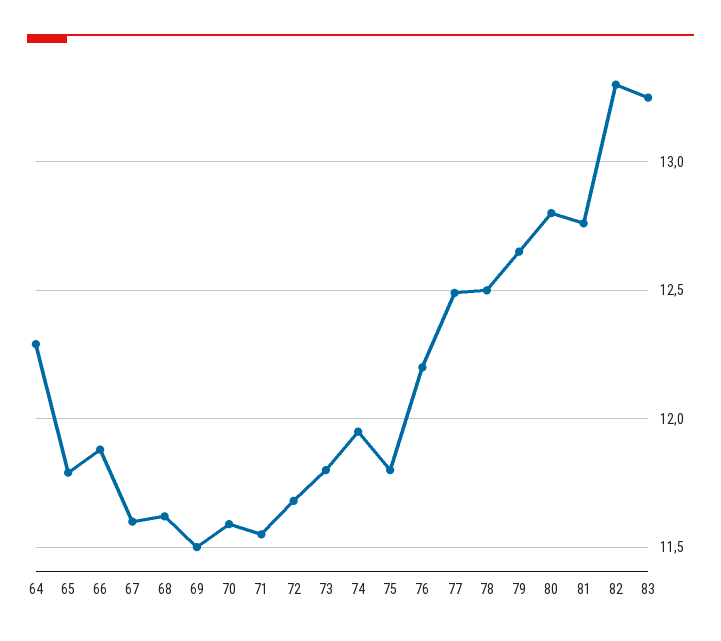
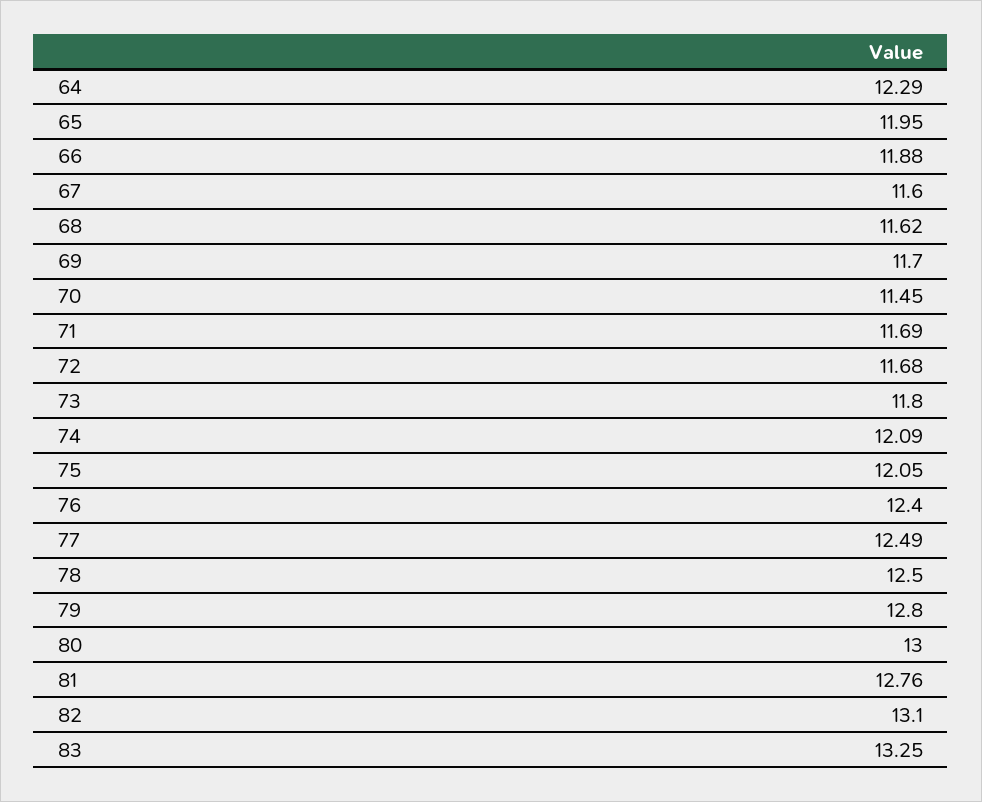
65: 11.8 -> 11.95
69: 11.5 -> 11.7
70: 11.6 -> 11.45
71: 11.55 -> 11.69
74: 11.95 -> 12.09
75: 11.8 -> 12.05
76: 12.2 -> 12.4
79: 12.65 -> 12.8
80: 12.8 -> 13
82: 13.3 -> 13.1

